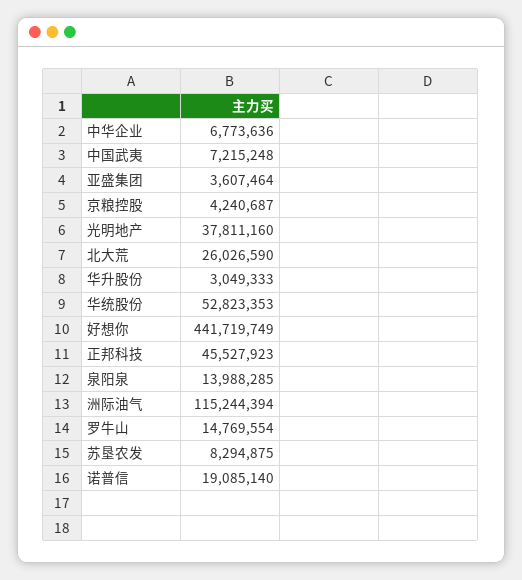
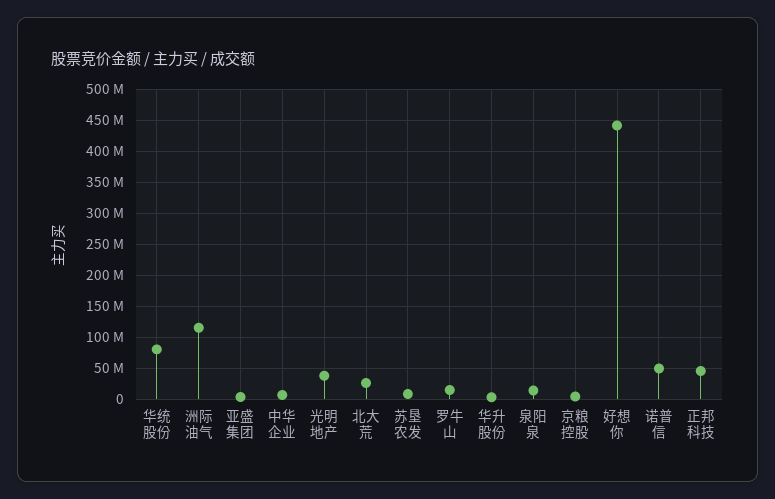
中国武夷: 7215248 -> none
华统股份: 52823353 -> 80000000
诺普信: 19085140 -> 50000000

